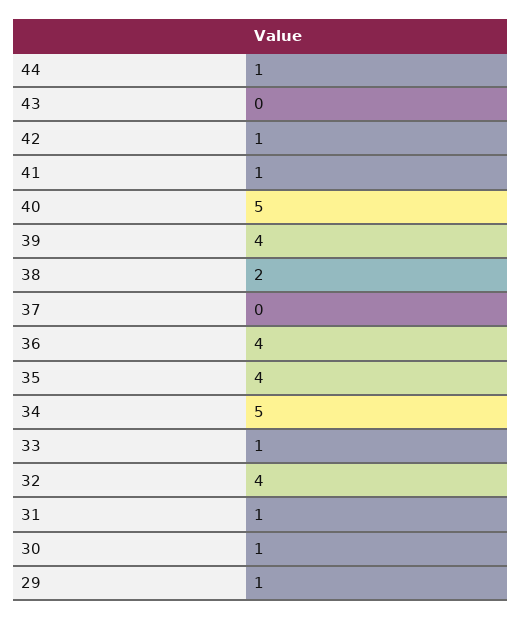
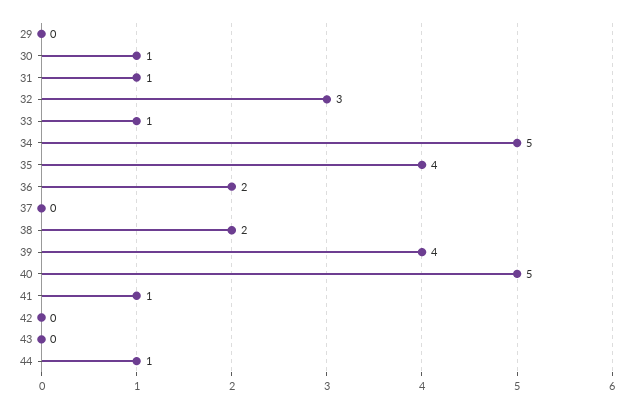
42: 1 -> 0
36: 4 -> 2
32: 4 -> 3
29: 1 -> 0

